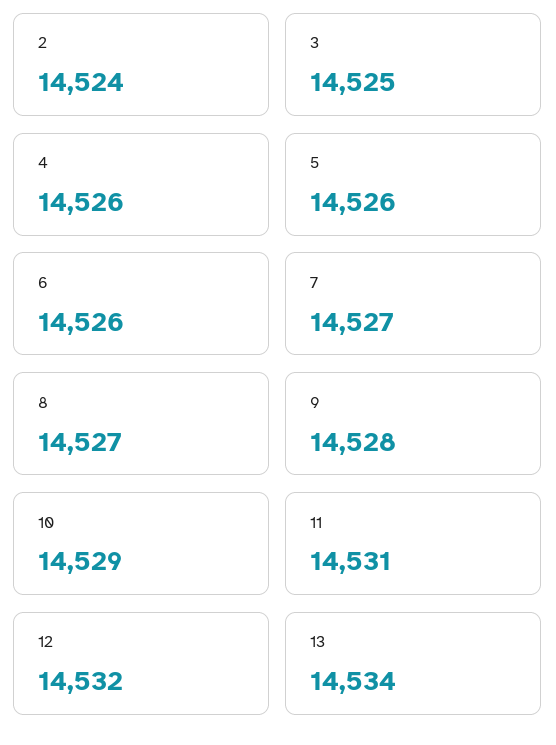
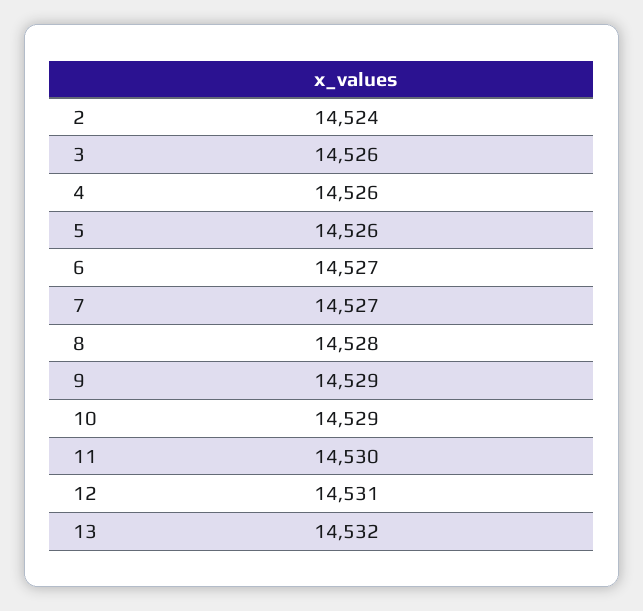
3: 14525 -> 14526
6: 14526 -> 14527
8: 14527 -> 14528
9: 14528 -> 14529
11: 14531 -> 14530
12: 14532 -> 14531
13: 14534 -> 14532

